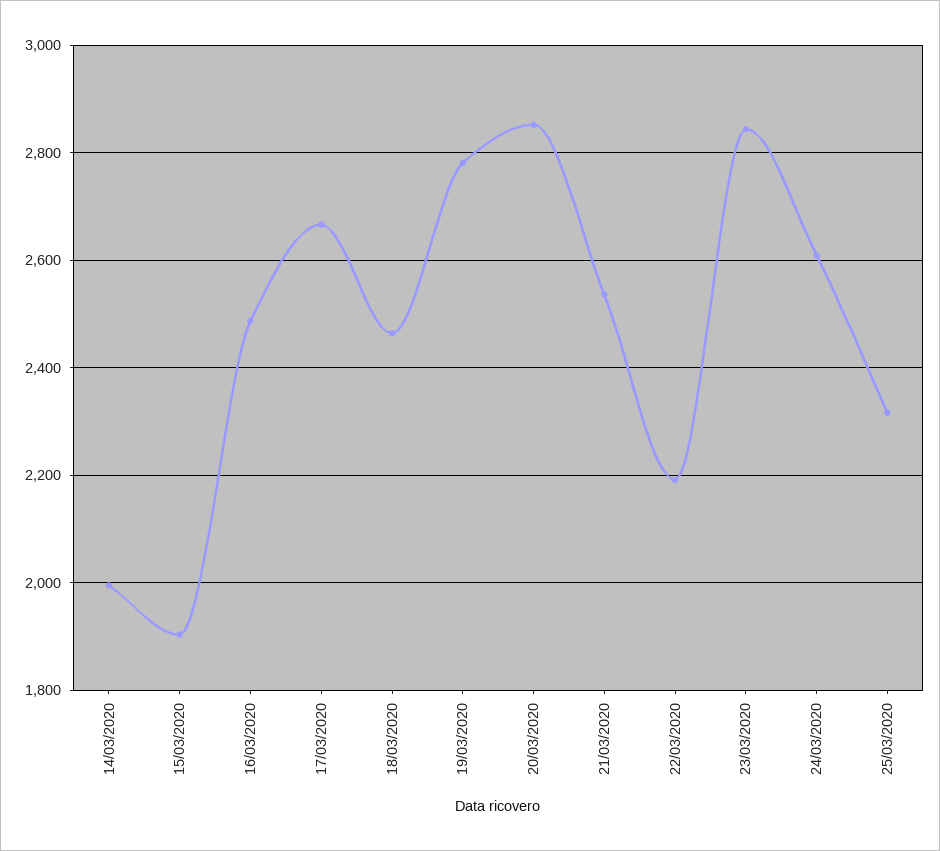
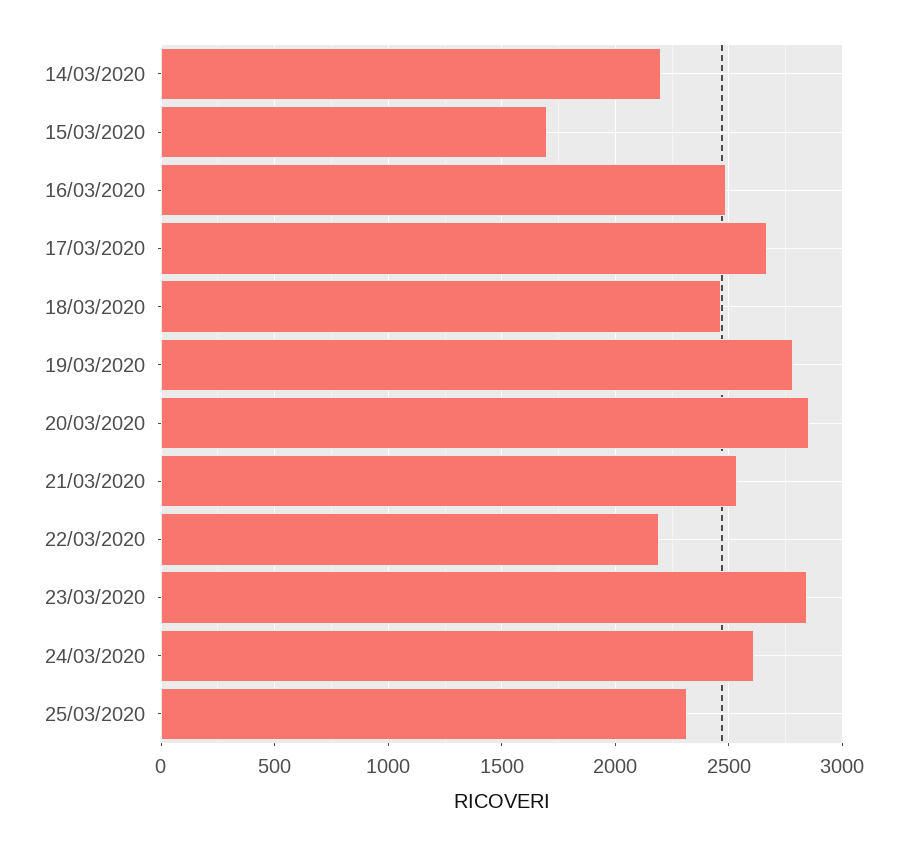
14/03/2020: 2000 -> 2200
15/03/2020: 1900 -> 1700

